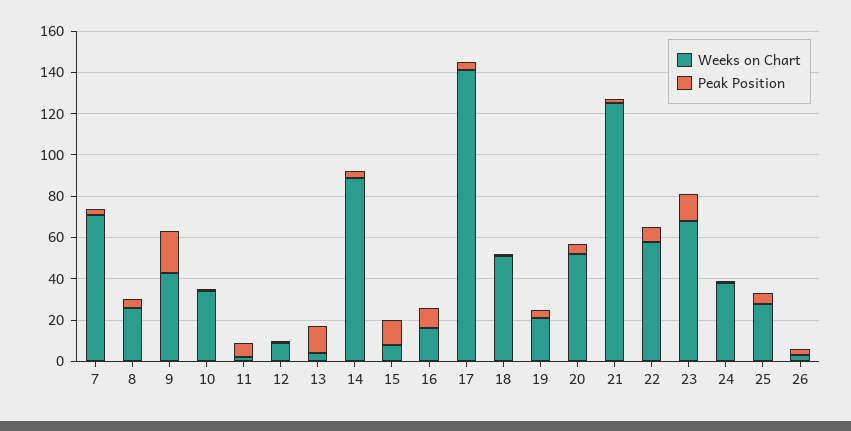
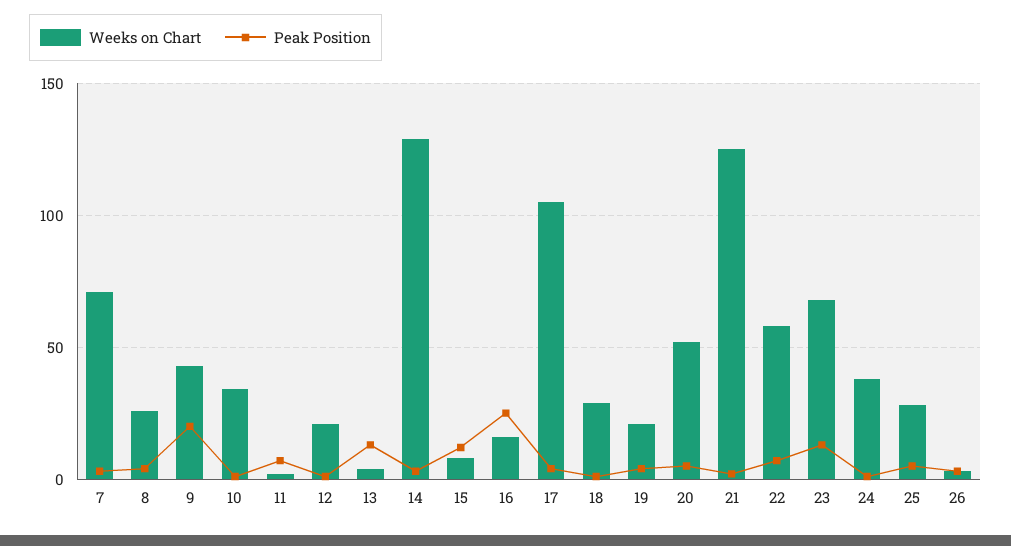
Weeks on Chart, 12: 10 -> 20
Weeks on Chart, 14: 90 -> 130
Peak Position, 16: 10 -> 25
Weeks on Chart, 17: 140 -> 105
Weeks on Chart, 18: 50 -> 30

